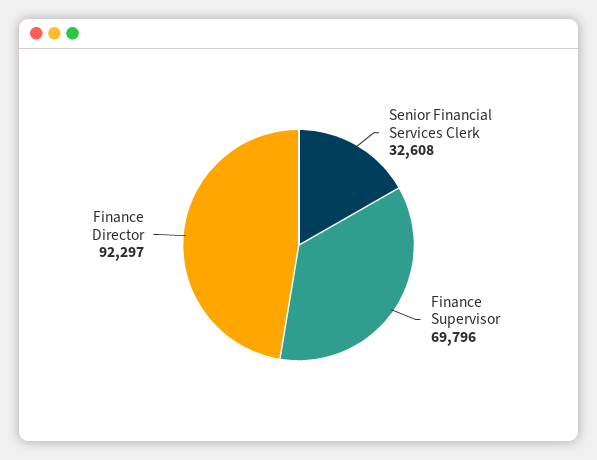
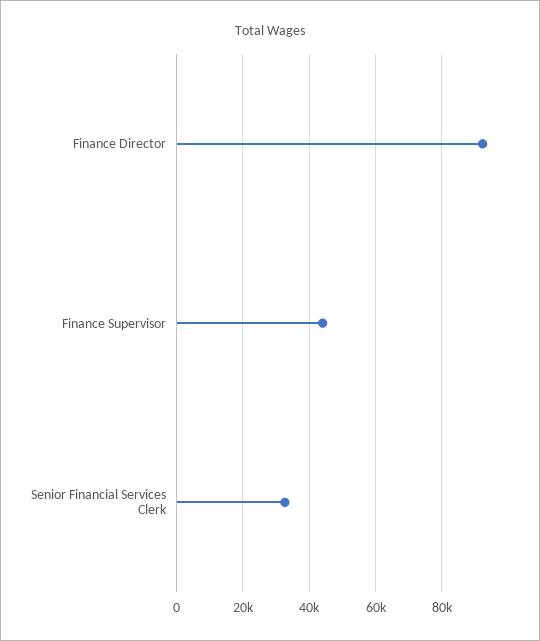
Finance Supervisor: 69796 -> 44000

